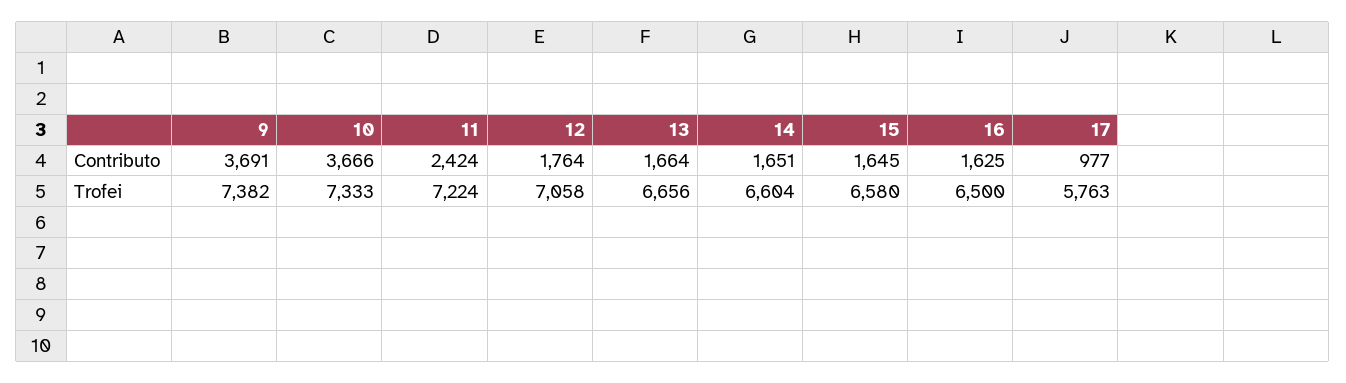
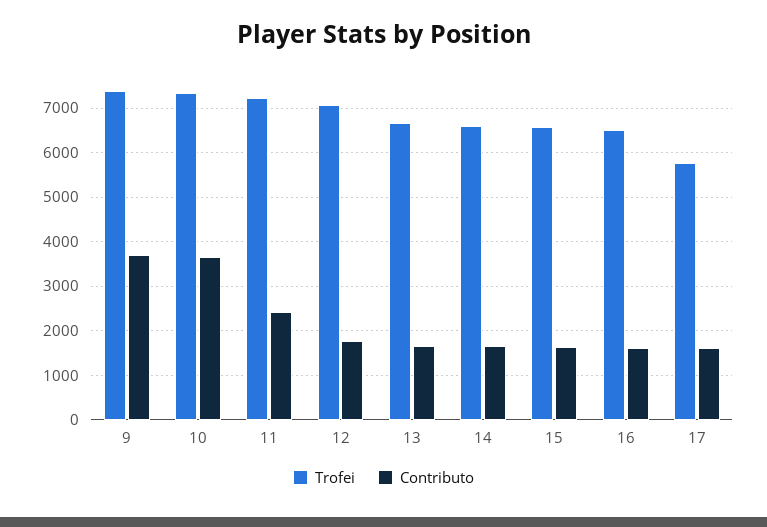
Contributo, 17: 977 -> 1600

